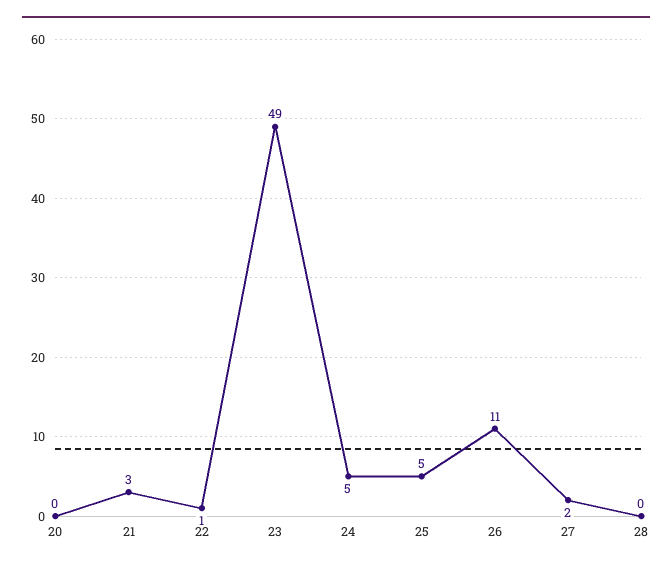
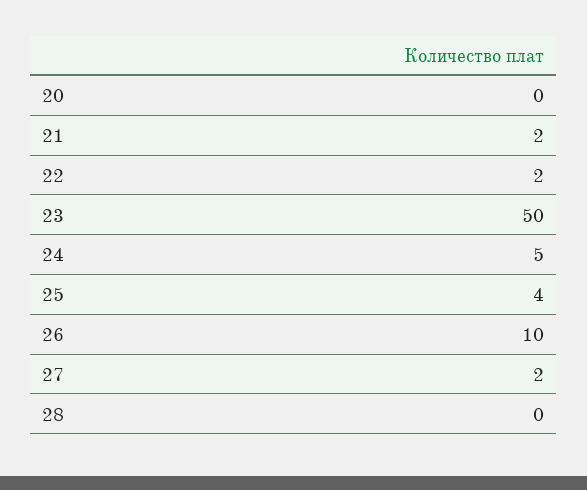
21: 3 -> 2
22: 1 -> 2
23: 49 -> 50
25: 5 -> 4
26: 11 -> 10

